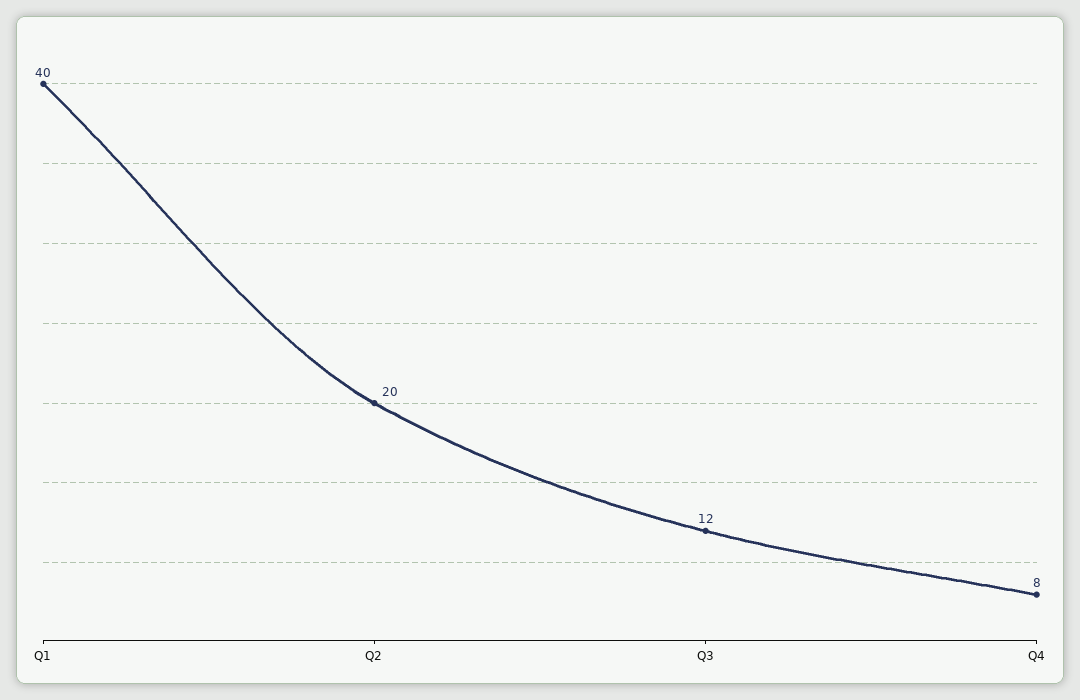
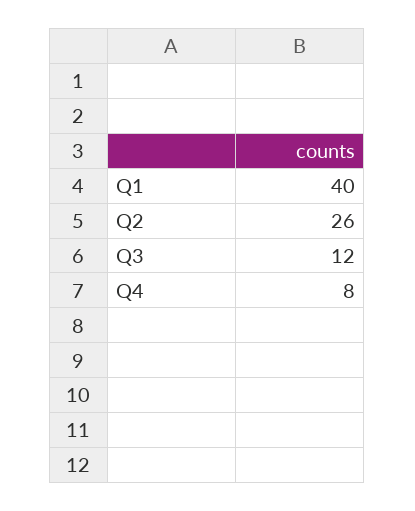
Q2: 20 -> 26

